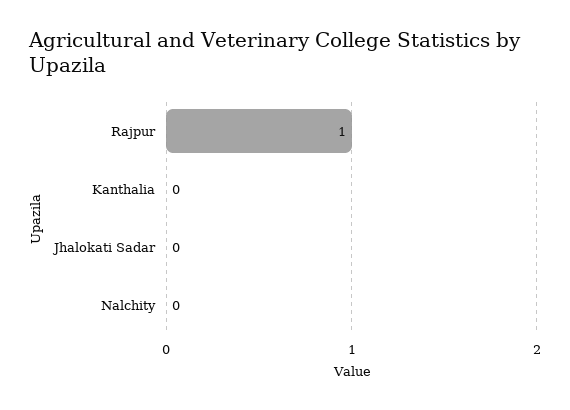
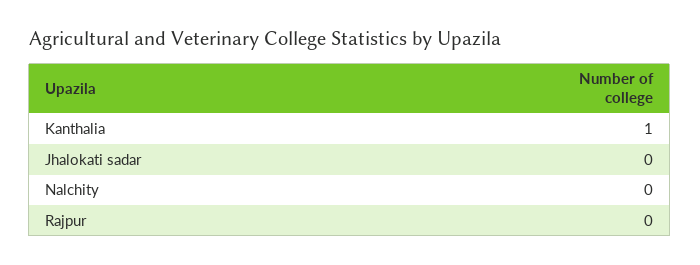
Rajpur: 1 -> 0
Kanthalia: 0 -> 1

